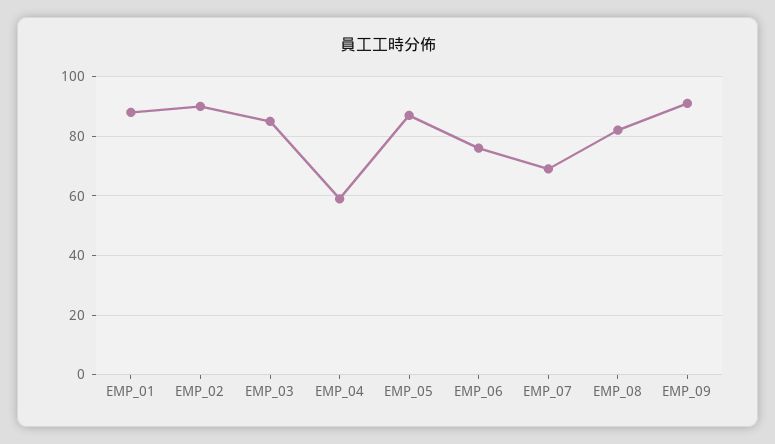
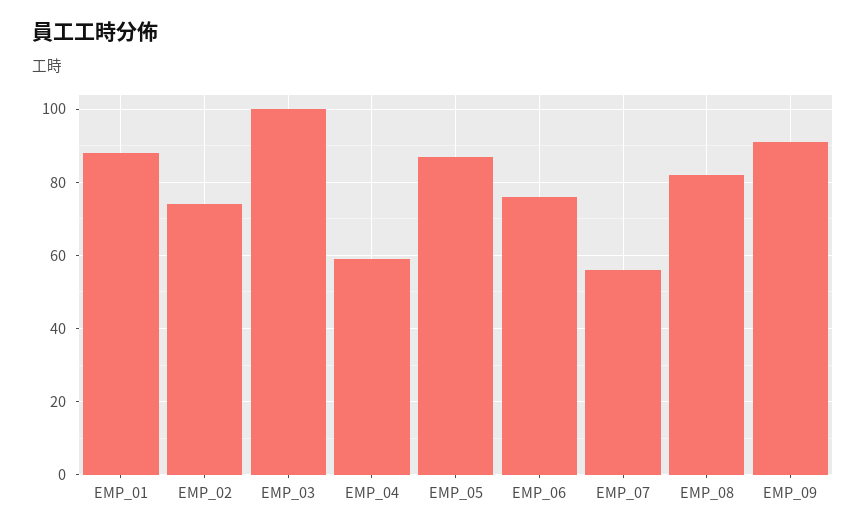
EMP_02: 90 -> 75
EMP_03: 85 -> 100
EMP_07: 70 -> 55

